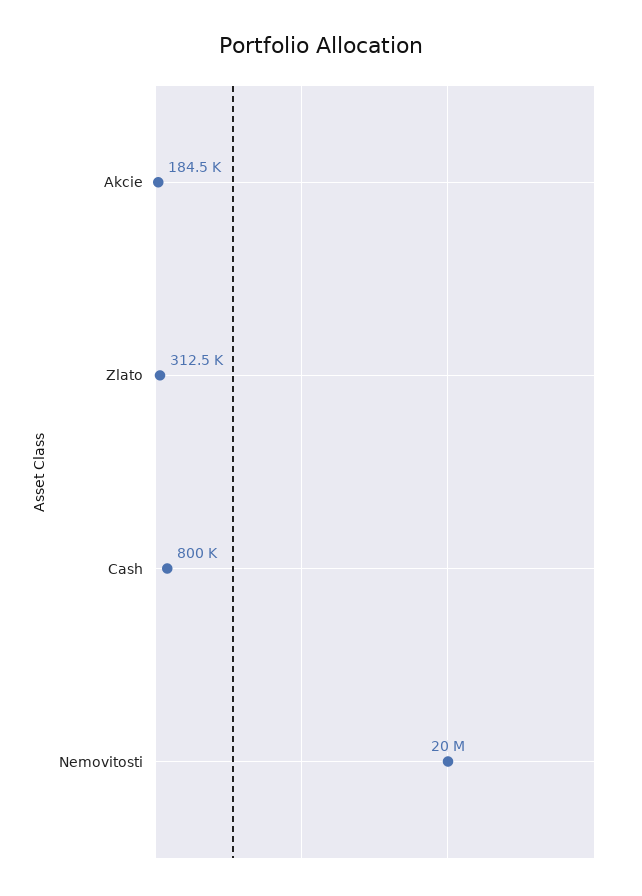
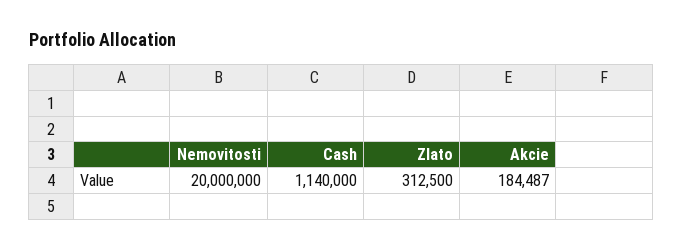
Cash: 800000 -> 1140000

